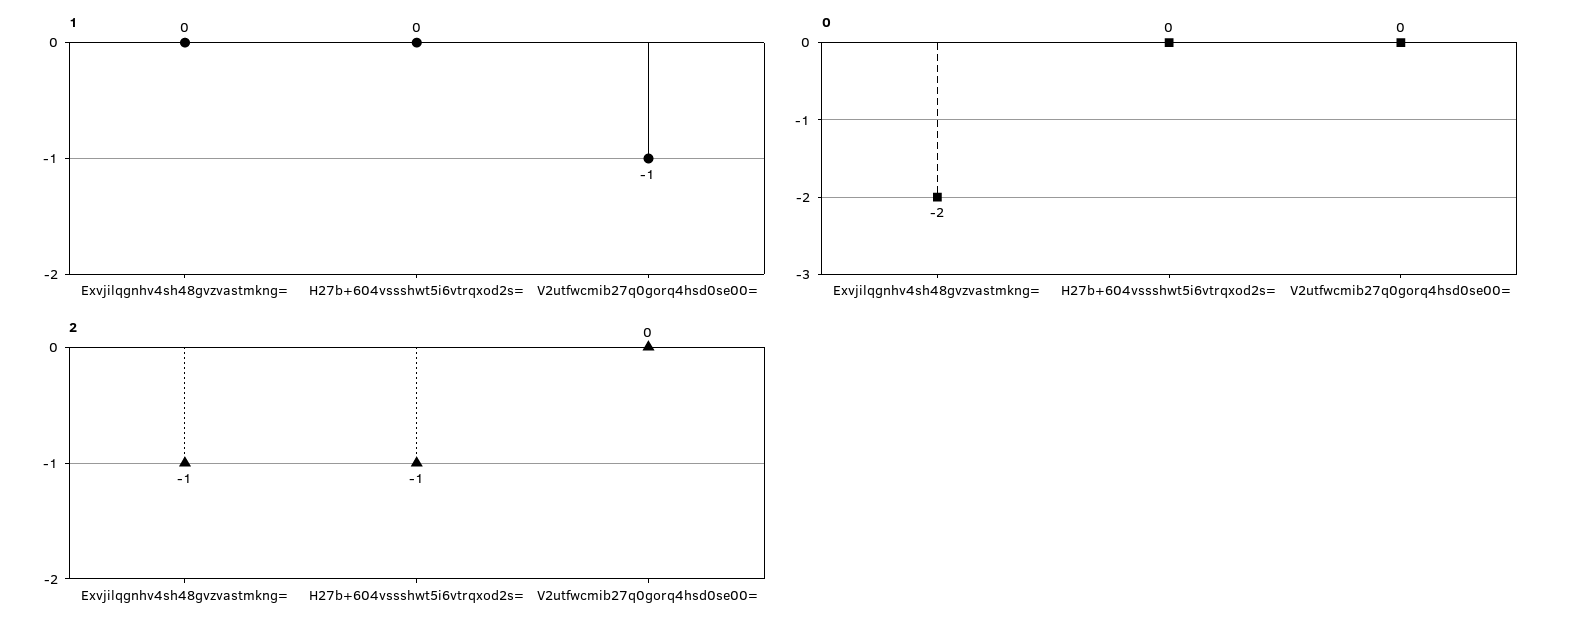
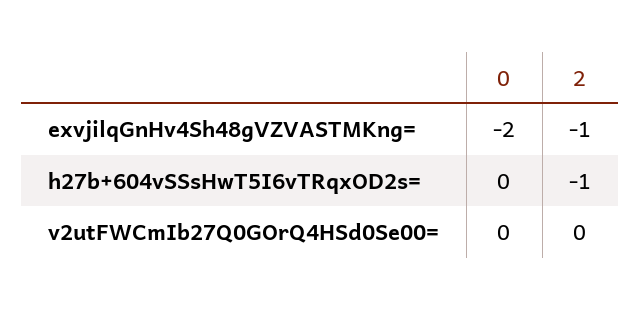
1, Exvjilqgnhv4sh48gvzvastmkng=: 0 -> none
1, H27b+604vssshwt5i6vtrqxod2s=: 0 -> none
1, V2utfwcmib27q0gorq4hsd0se00=: -1 -> none

